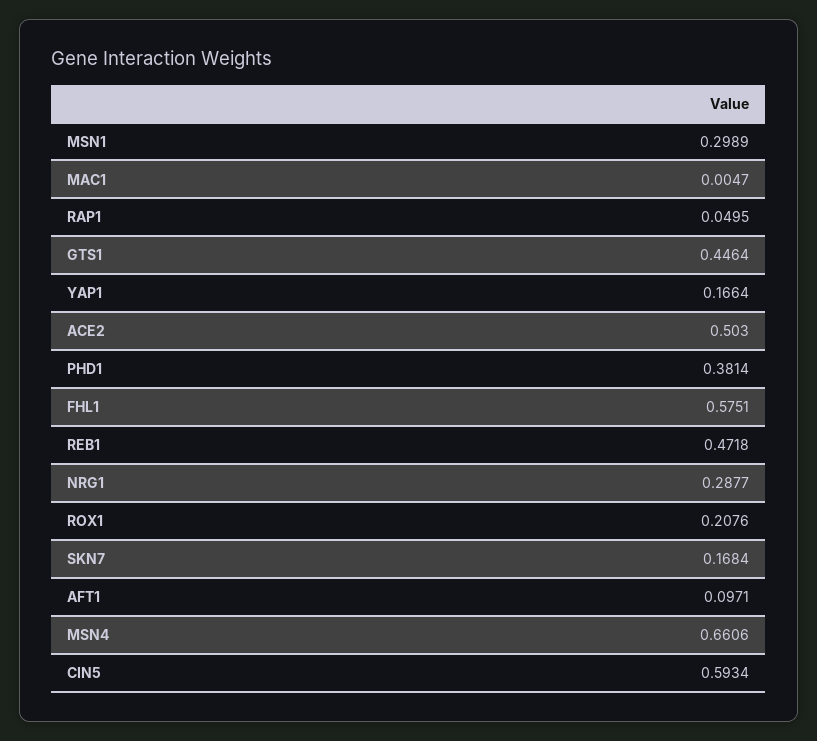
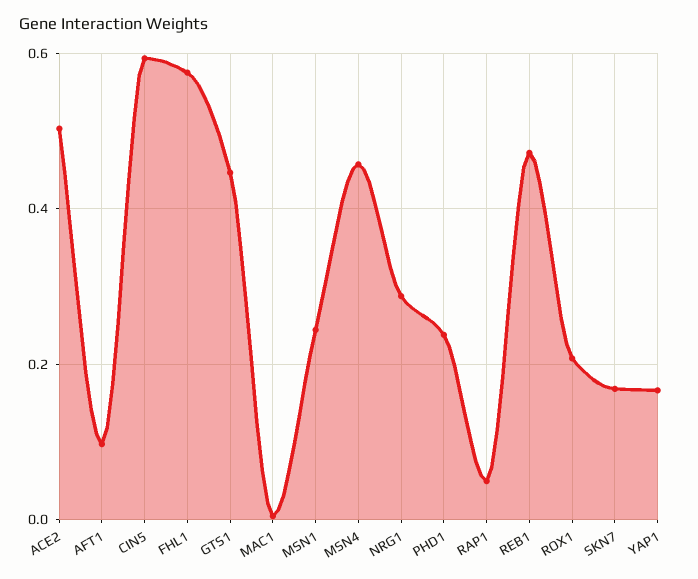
MSN1: 0.2989 -> 0.24
PHD1: 0.3814 -> 0.24
MSN4: 0.6606 -> 0.46

